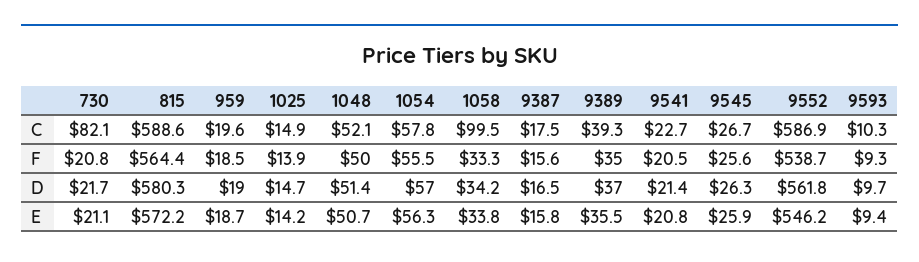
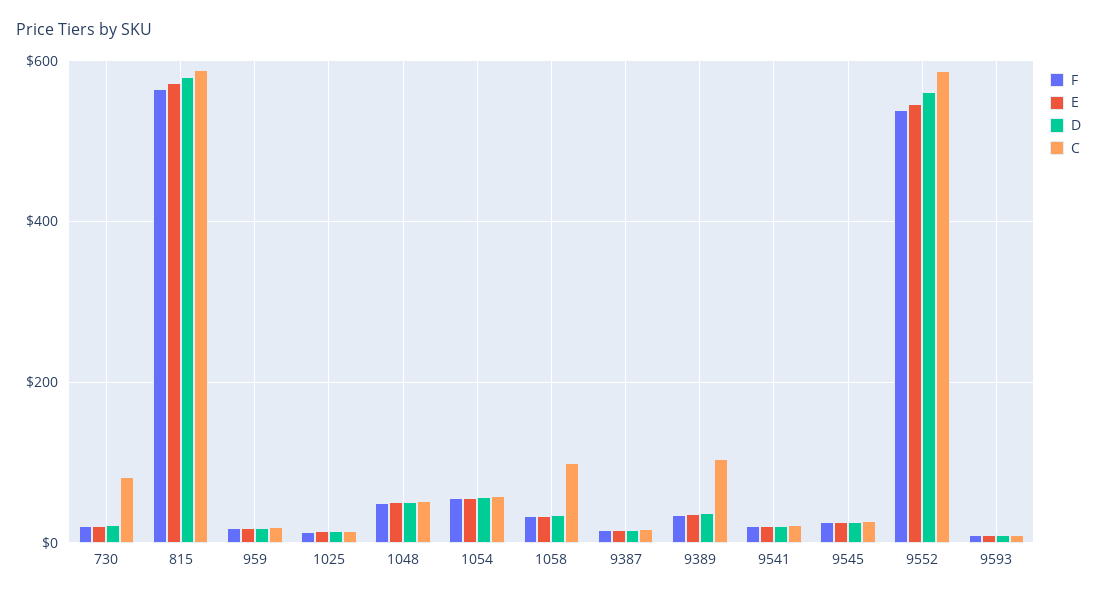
C, 9389: 39.3 -> 100

